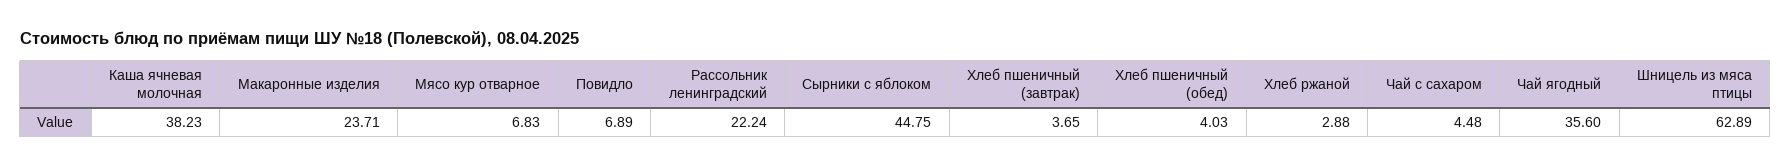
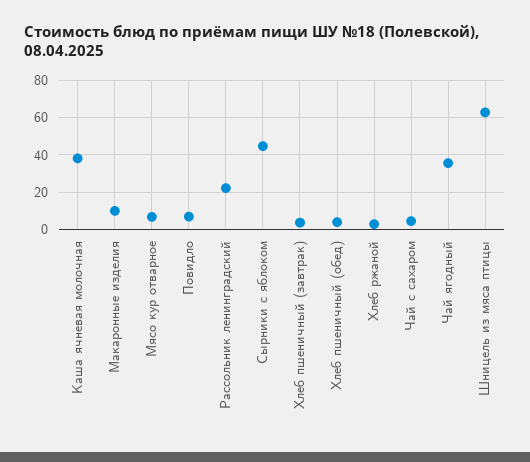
Макаронные изделия: 23.71 -> 10

